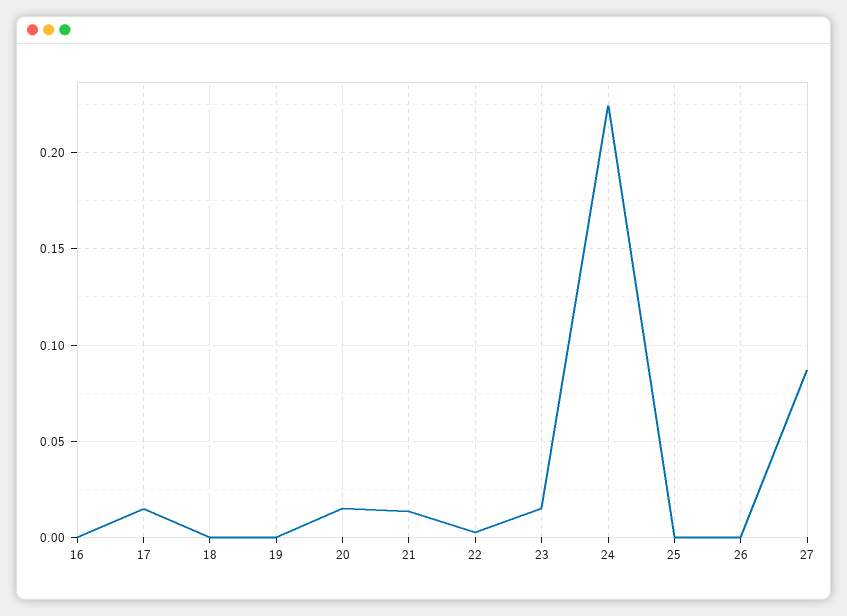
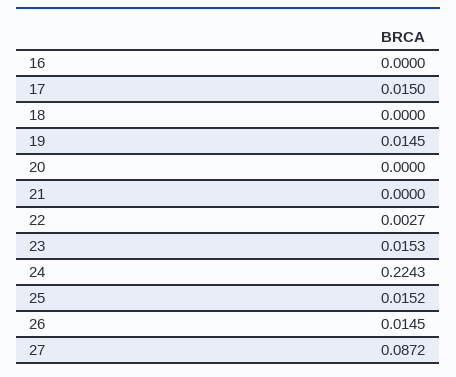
19: 0 -> 0.0145
20: 0.015 -> 0
21: 0.015 -> 0
25: 0 -> 0.0152
26: 0 -> 0.0145

